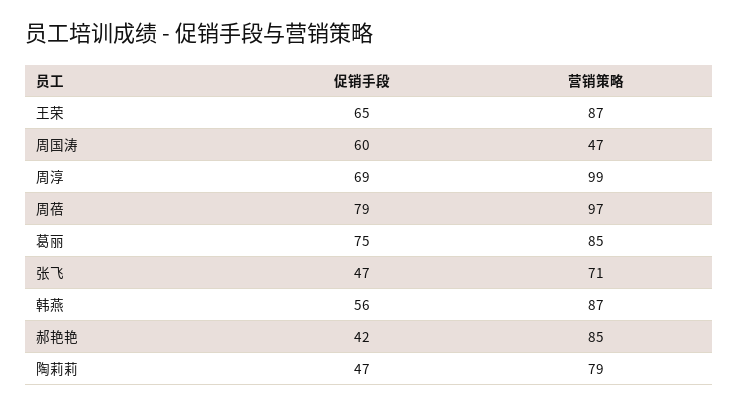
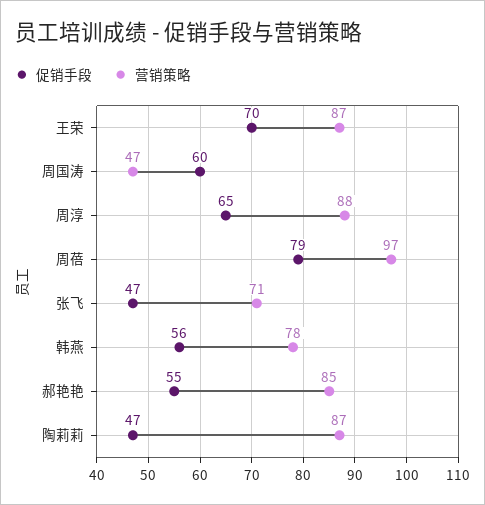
促销手段, 王荣: 65 -> 70
促销手段, 周淳: 69 -> 65
营销策略, 周淳: 99 -> 88
促销手段, 葛丽: 75 -> none
营销策略, 葛丽: 85 -> none
营销策略, 韩燕: 87 -> 78
促销手段, 郝艳艳: 42 -> 55
营销策略, 陶莉莉: 79 -> 87

